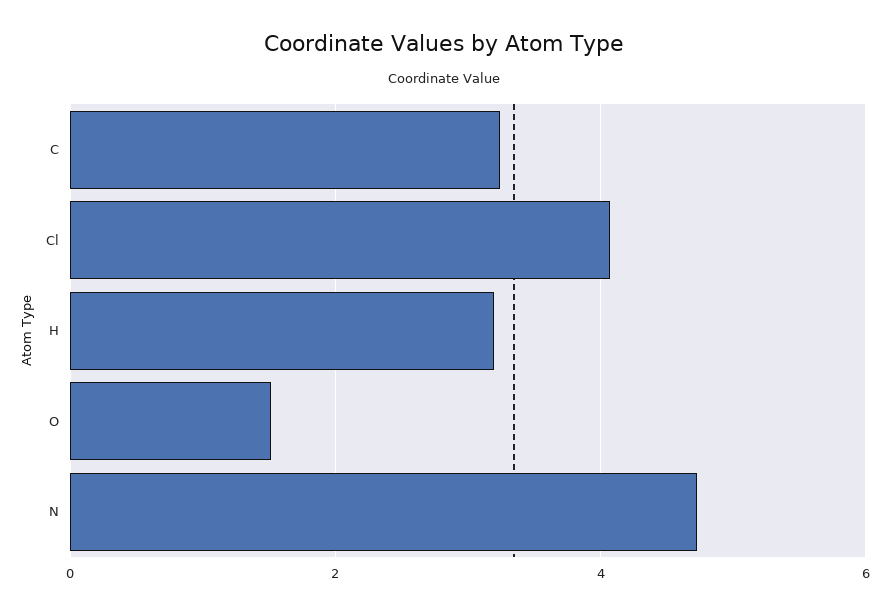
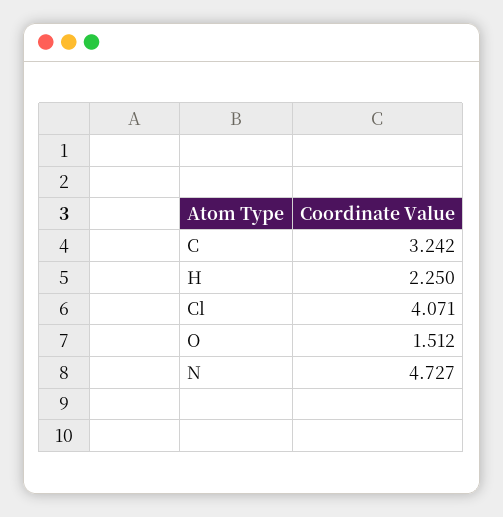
H: 3.2 -> 2.25

